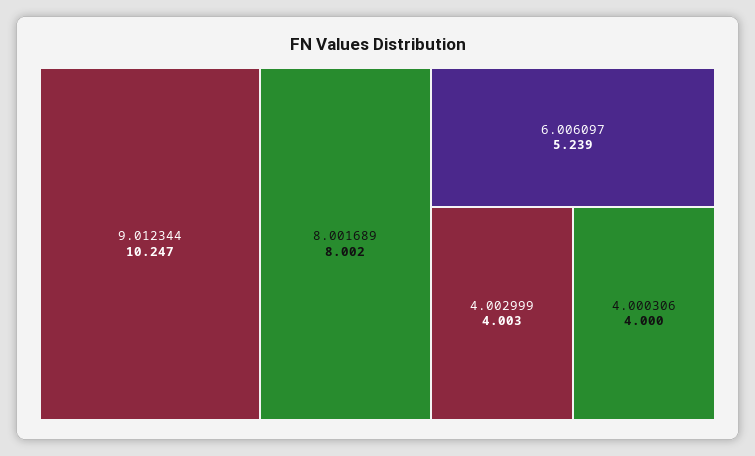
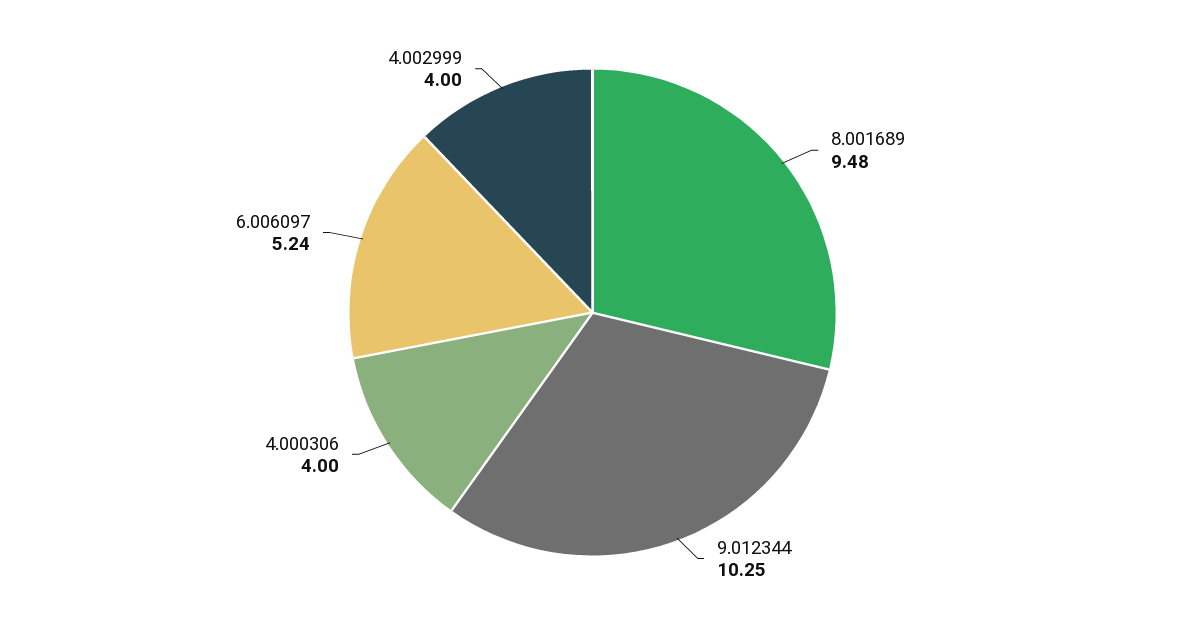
8.001689: 8.002 -> 9.48

